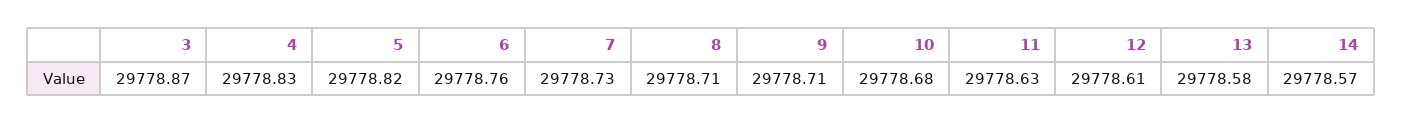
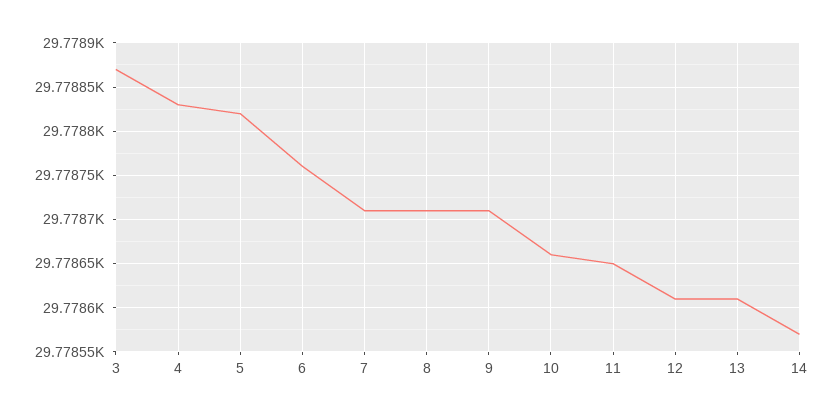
7: 29778.73 -> 29778.71
10: 29778.68 -> 29778.66
11: 29778.63 -> 29778.65
13: 29778.58 -> 29778.61

